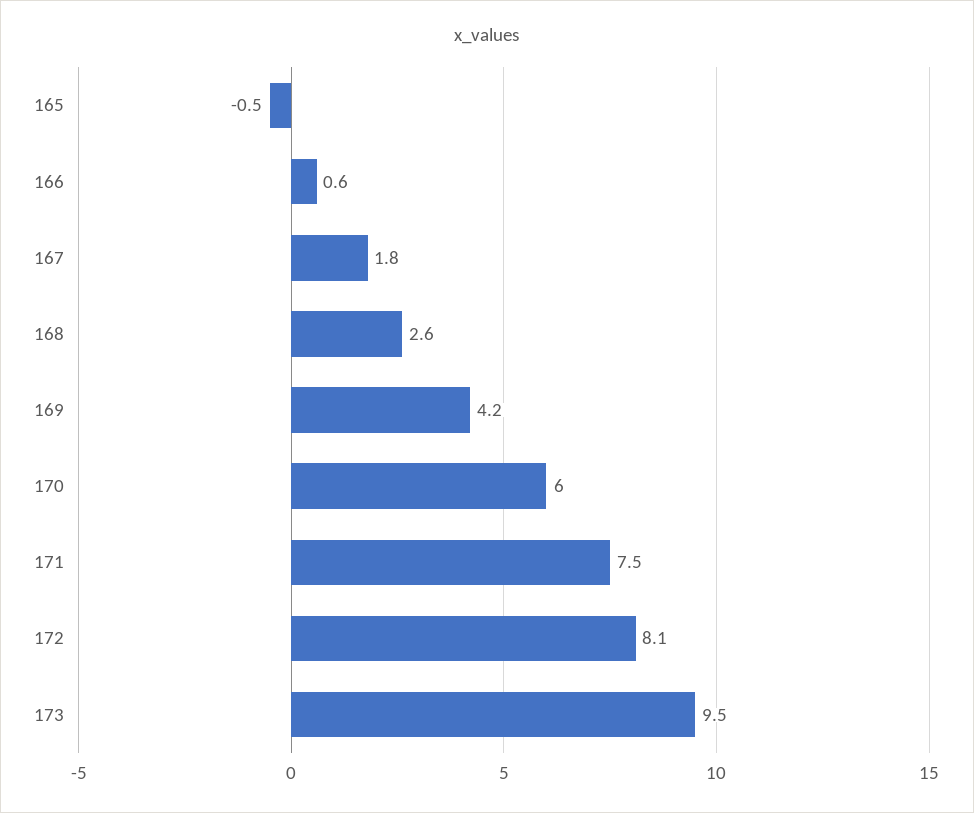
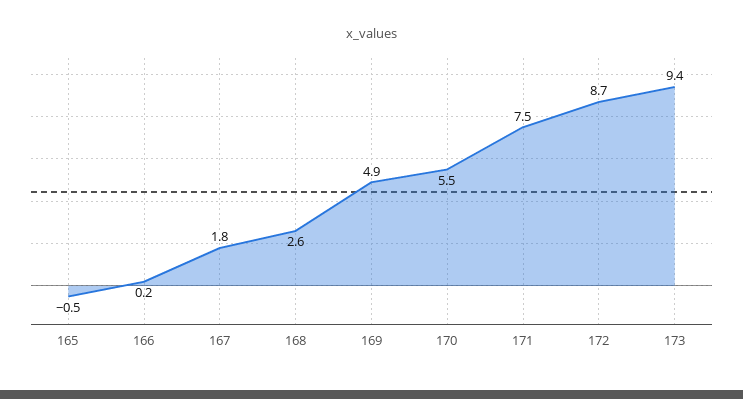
166: 0.6 -> 0.2
169: 4.2 -> 4.9
170: 6 -> 5.5
172: 8.1 -> 8.7
173: 9.5 -> 9.4

